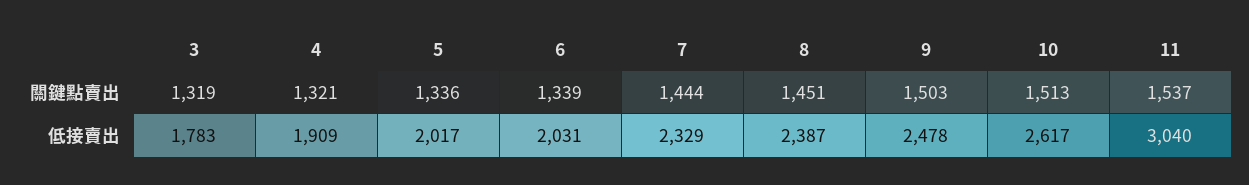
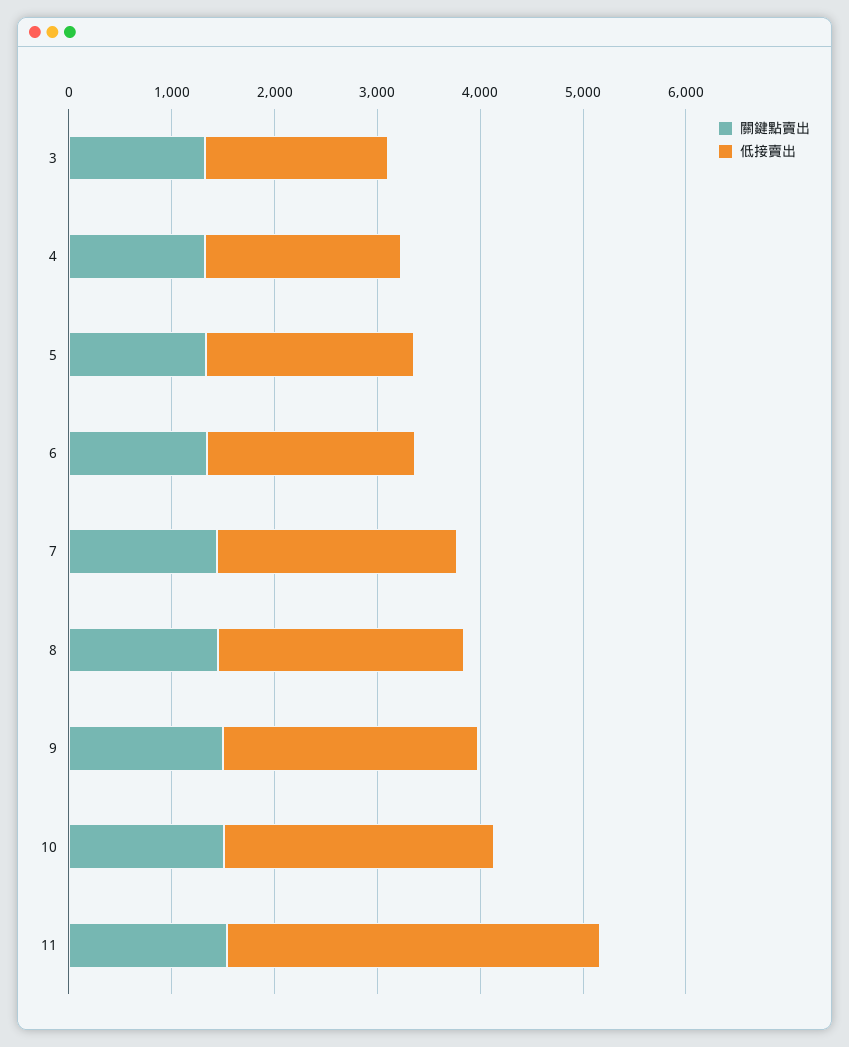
低接賣出, 11: 3040 -> 3600

